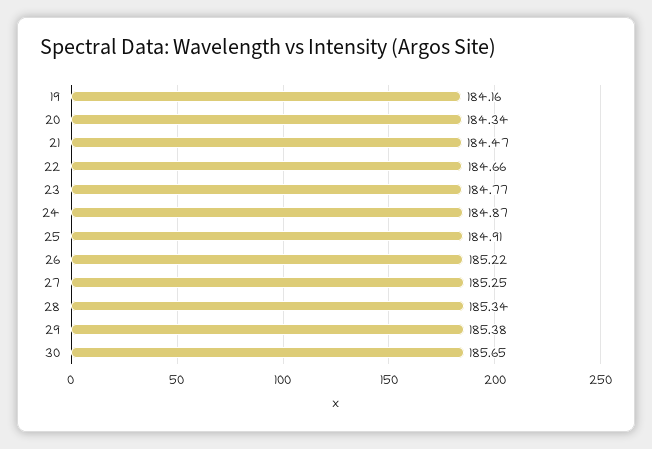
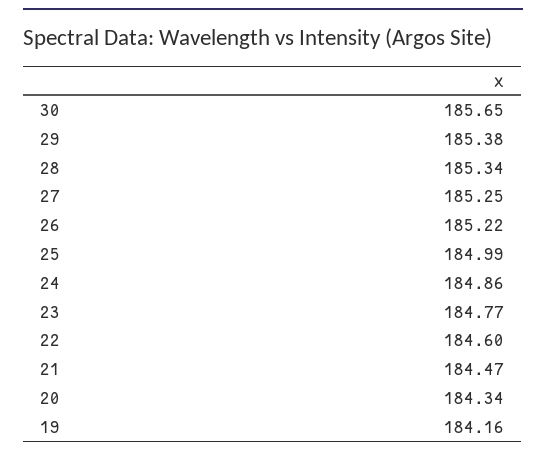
22: 184.66 -> 184.6
24: 184.87 -> 184.86
25: 184.91 -> 184.99

